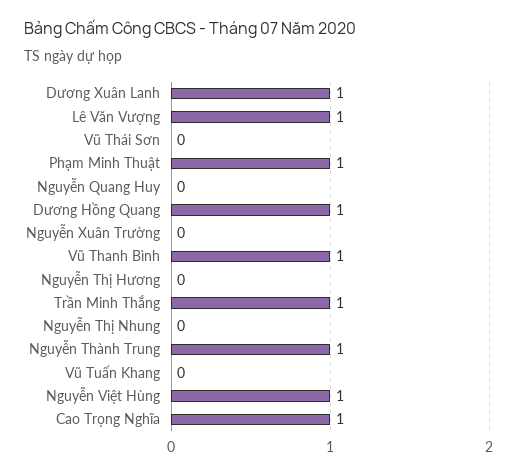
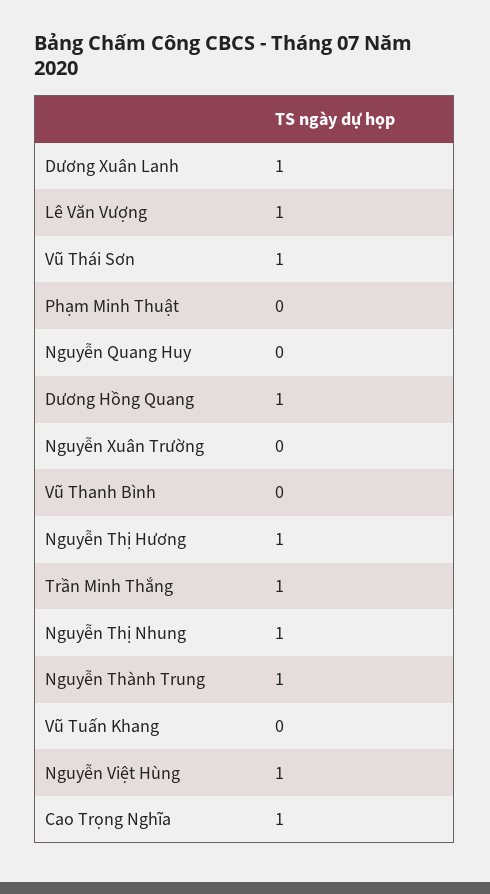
Vũ Thái Sơn: 0 -> 1
Phạm Minh Thuật: 1 -> 0
Vũ Thanh Bình: 1 -> 0
Nguyễn Thị Hương: 0 -> 1
Nguyễn Thị Nhung: 0 -> 1

